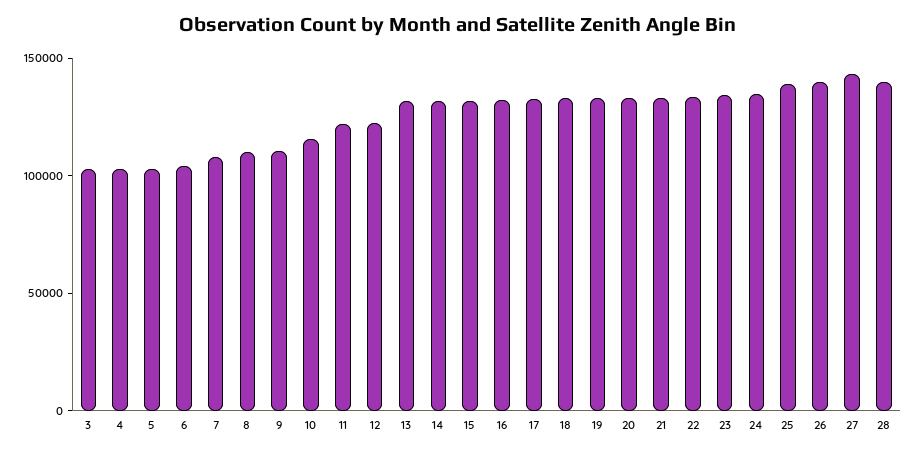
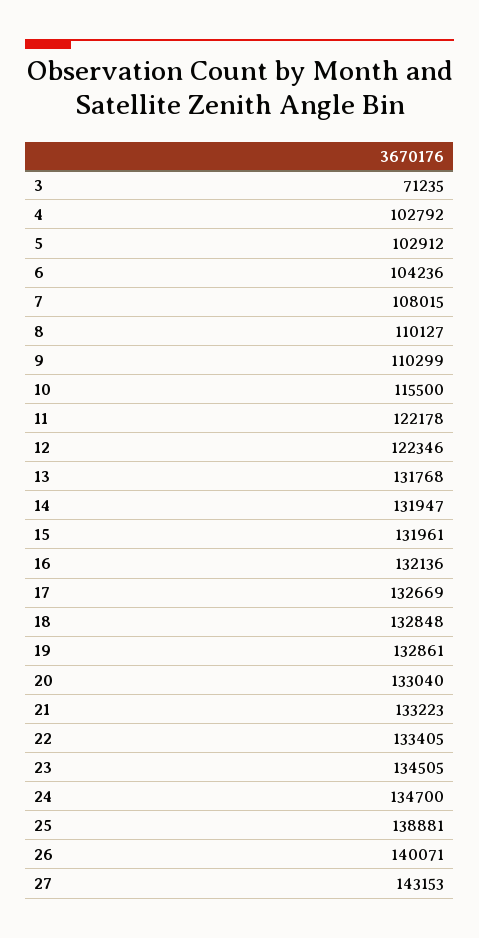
3: 100000 -> 71235
28: 140000 -> none

